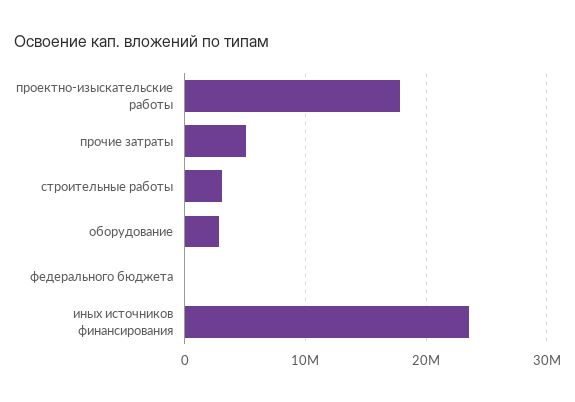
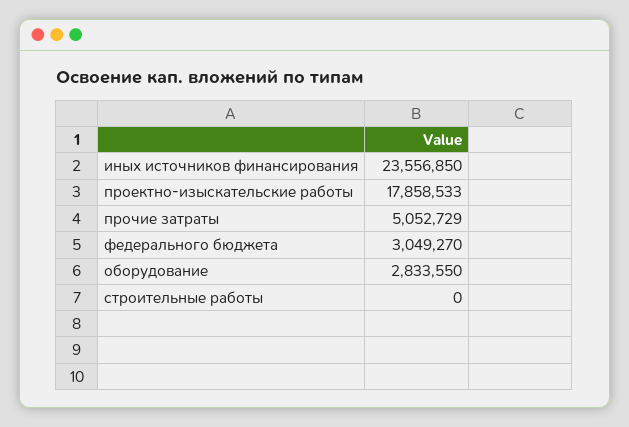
строительные работы: 3000000 -> 0
федерального бюджета: 0 -> 3049270

